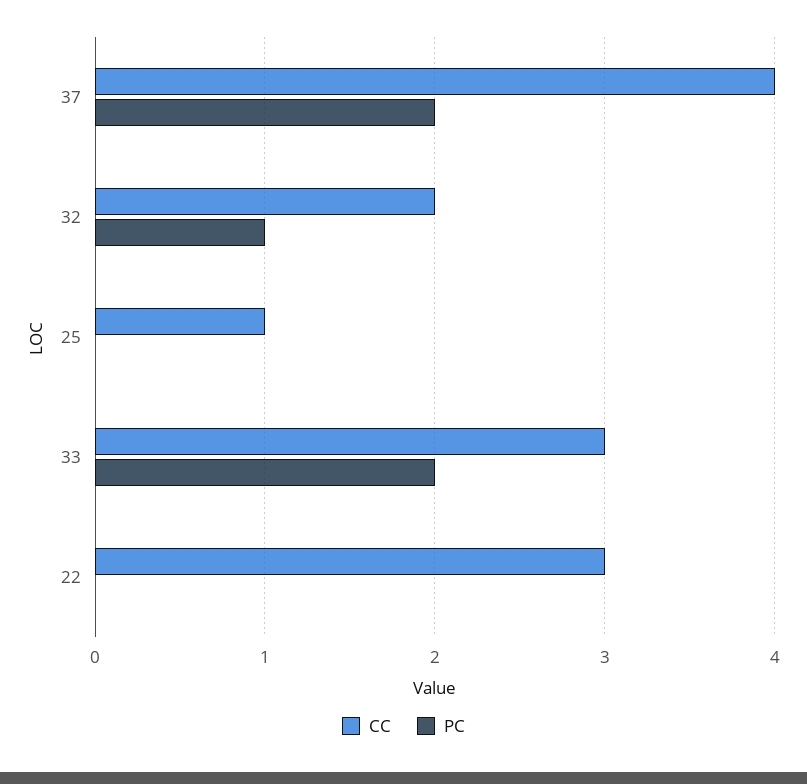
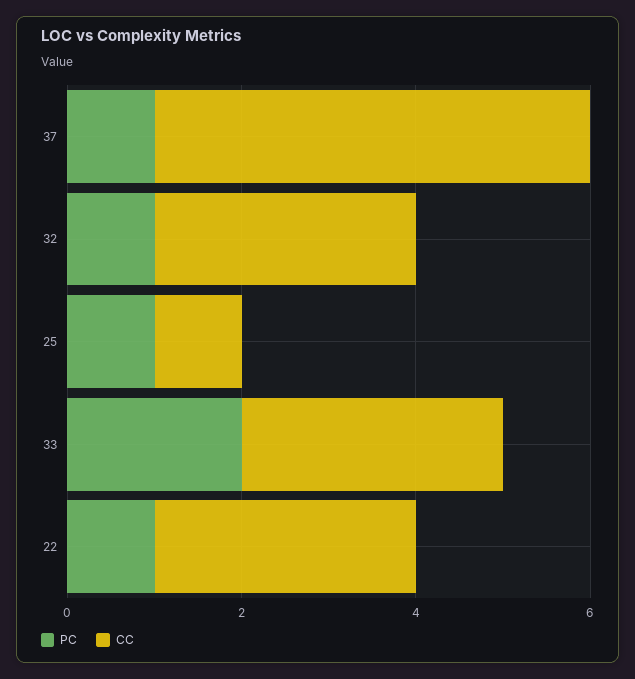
CC, 37: 4 -> 5
PC, 37: 2 -> 1
CC, 32: 2 -> 3
PC, 25: 0 -> 1
PC, 22: 0 -> 1

